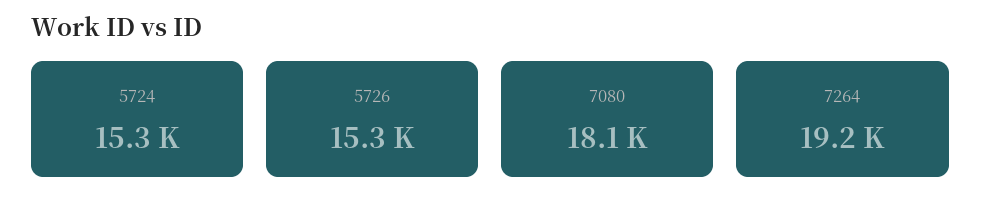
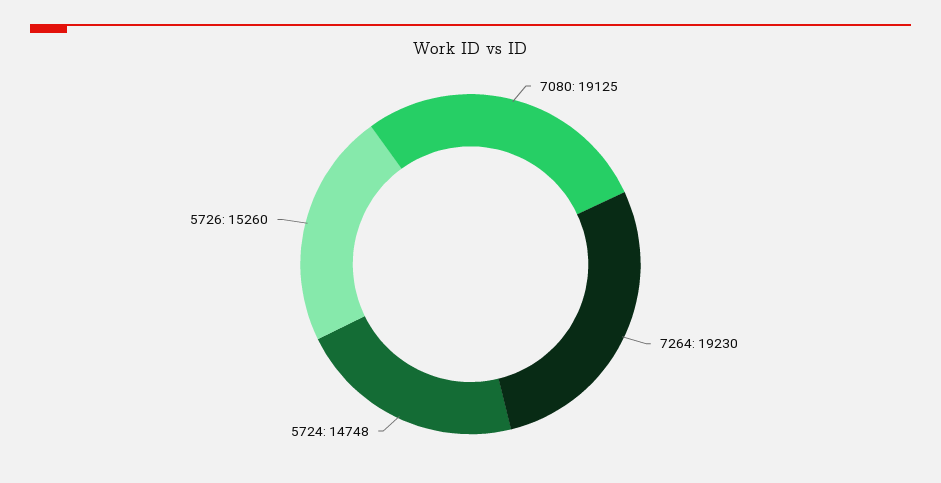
5724: 15300 -> 14748
7080: 18100 -> 19125

